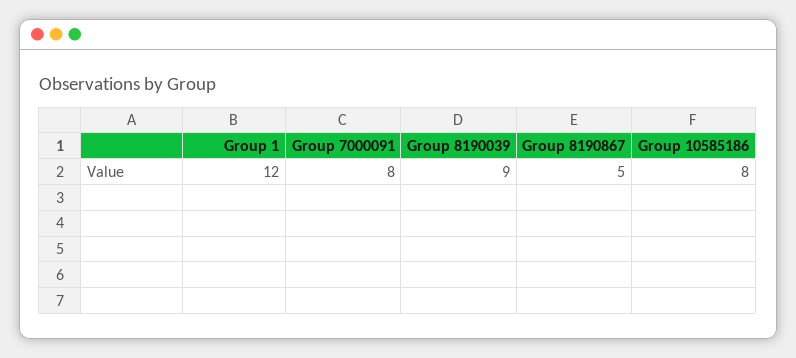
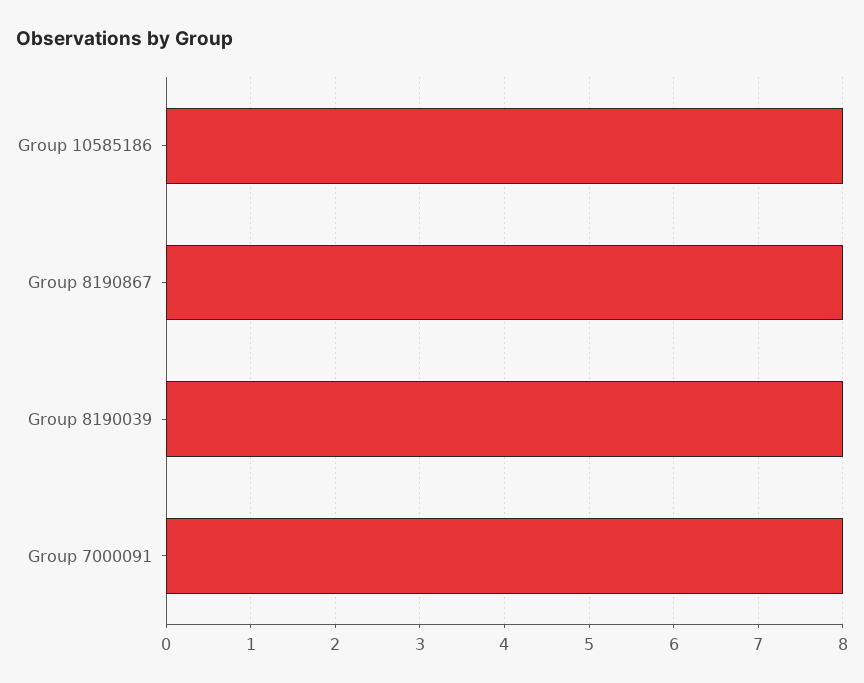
Group 1: 12 -> none
Group 8190039: 9 -> 8
Group 8190867: 5 -> 8

